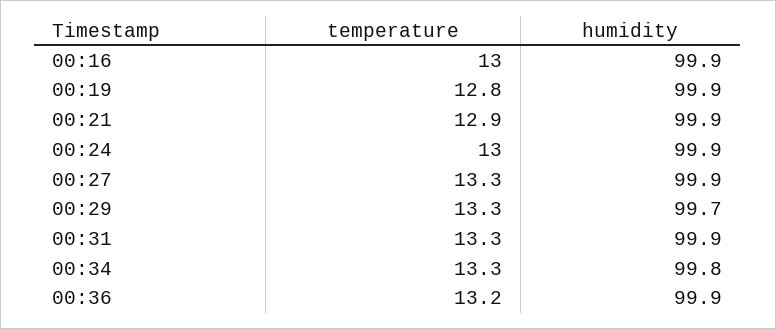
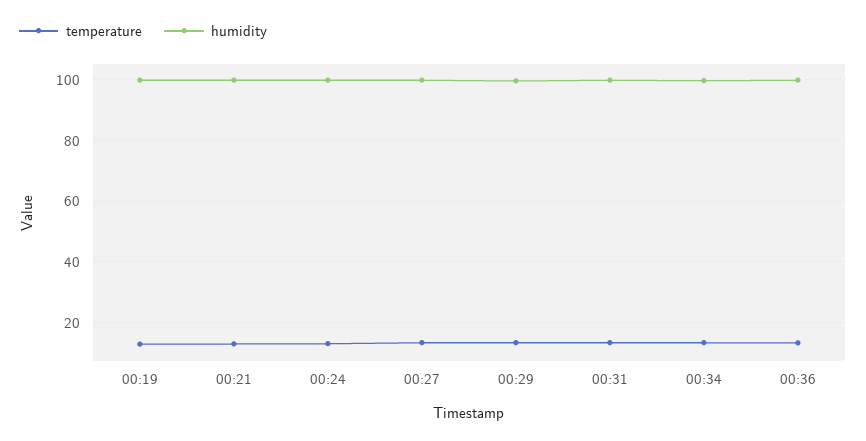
temperature, 00:16: 13 -> none
humidity, 00:16: 99.9 -> none

